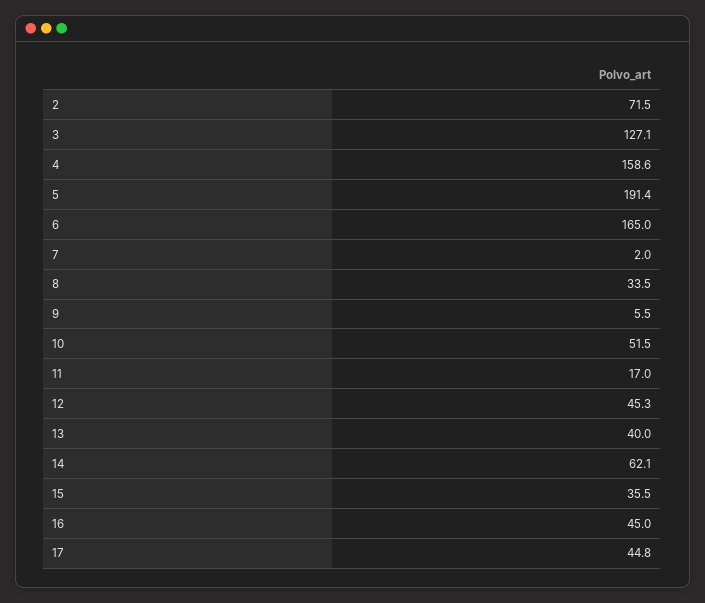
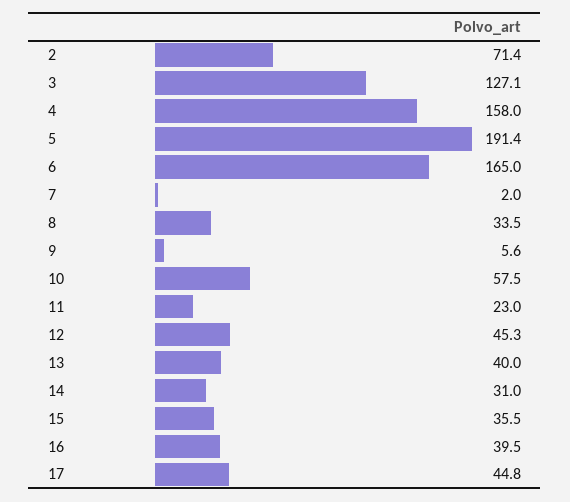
2: 71.5 -> 71.4
4: 158.6 -> 158
9: 5.5 -> 5.6
10: 51.5 -> 57.5
11: 17 -> 23
14: 62.1 -> 31
16: 45 -> 39.5

